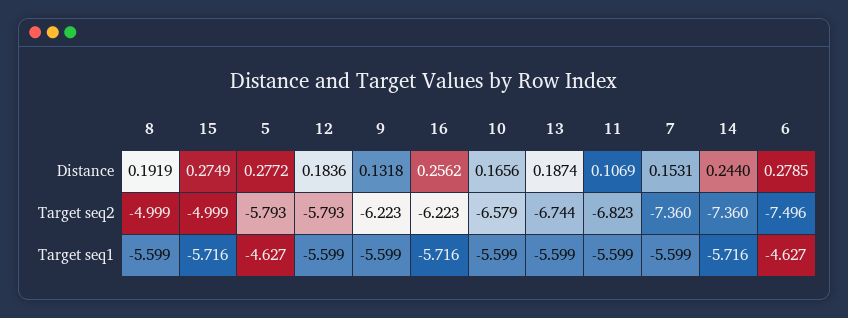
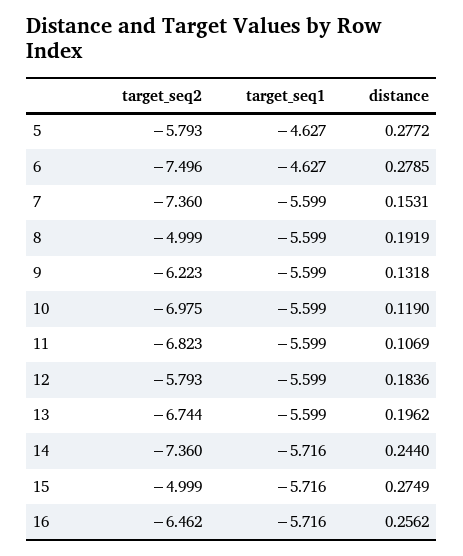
10, Distance: 0.1656 -> 0.119
13, Distance: 0.1874 -> 0.1962
16, Target seq2: -6.223 -> -6.462
10, Target seq2: -6.579 -> -6.975

